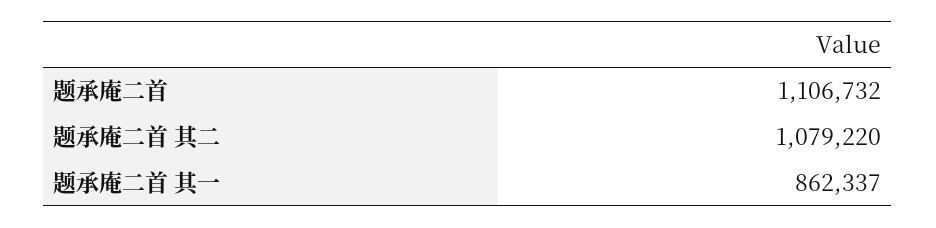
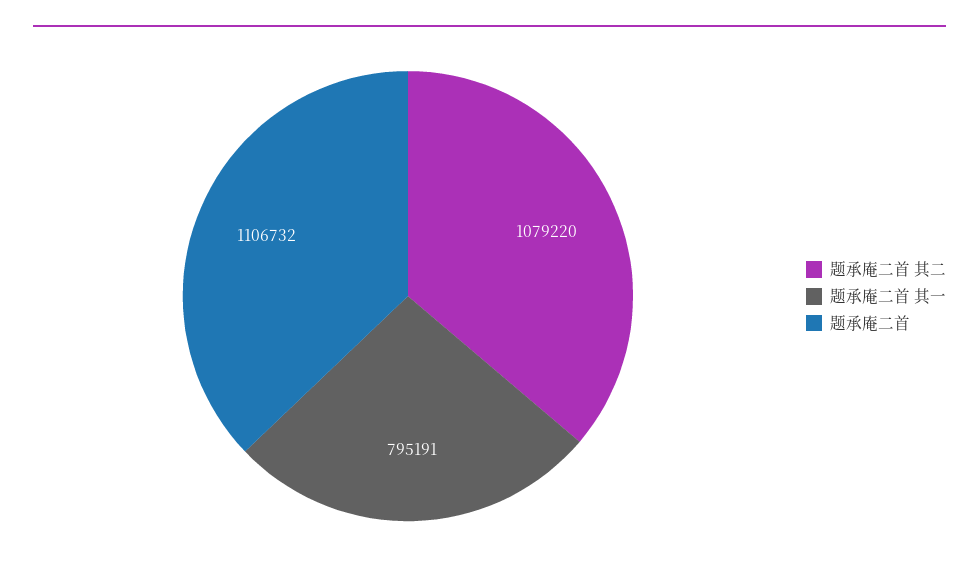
题承庵二首 其一: 862337 -> 795191

